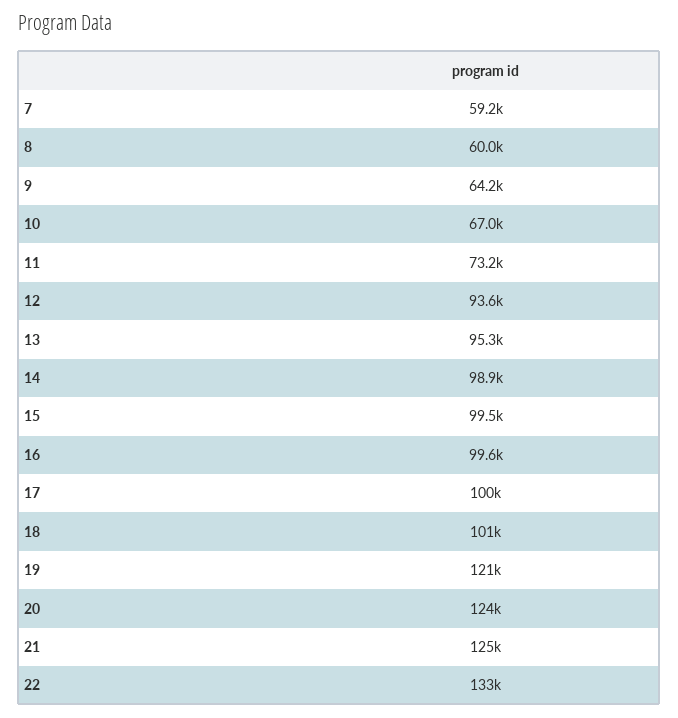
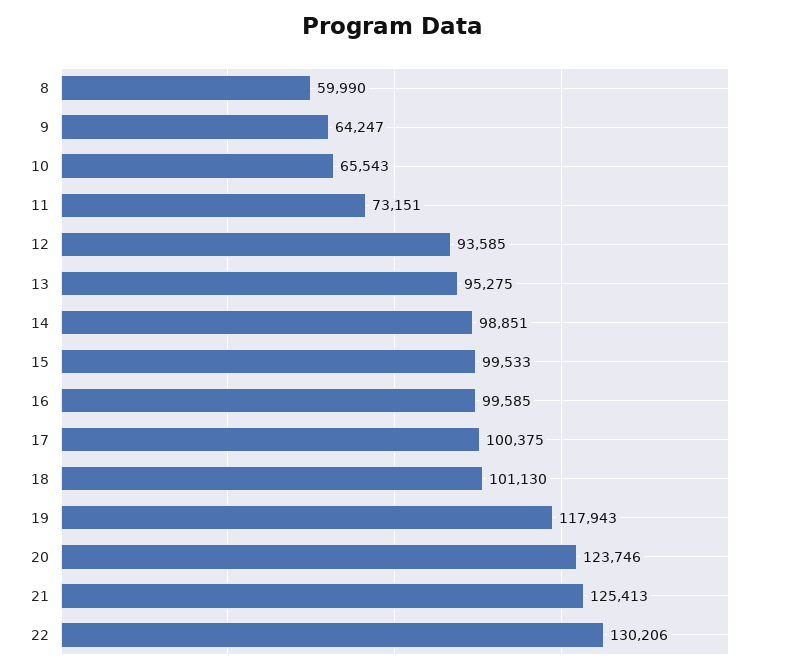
7: 59200 -> none
10: 67000 -> 65543
19: 121000 -> 117943
22: 133000 -> 130206

